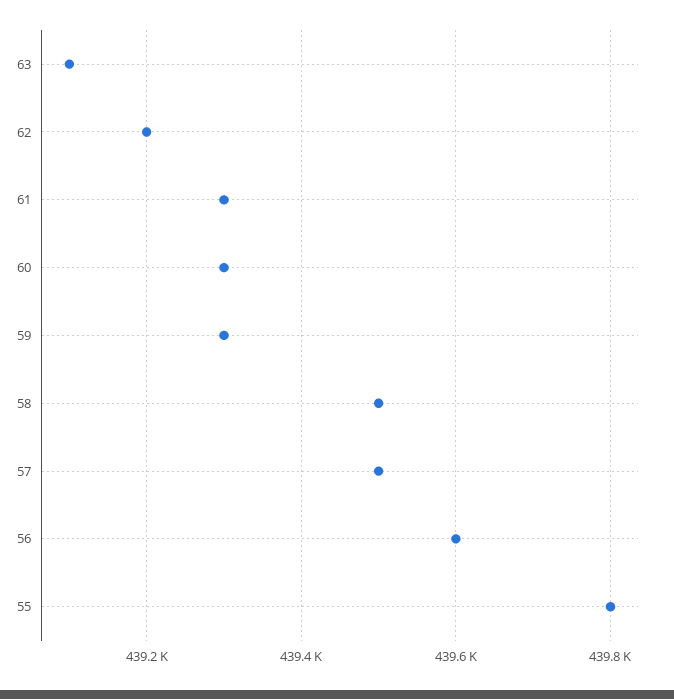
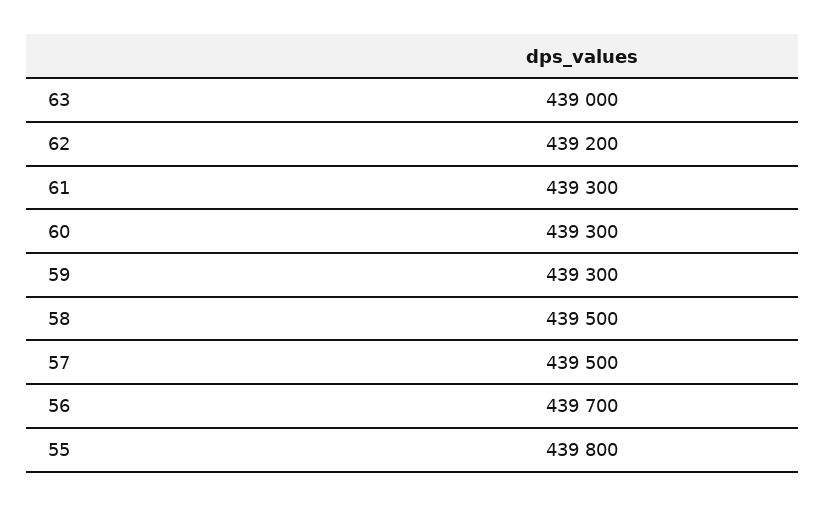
63: 439100 -> 439000
56: 439600 -> 439700

